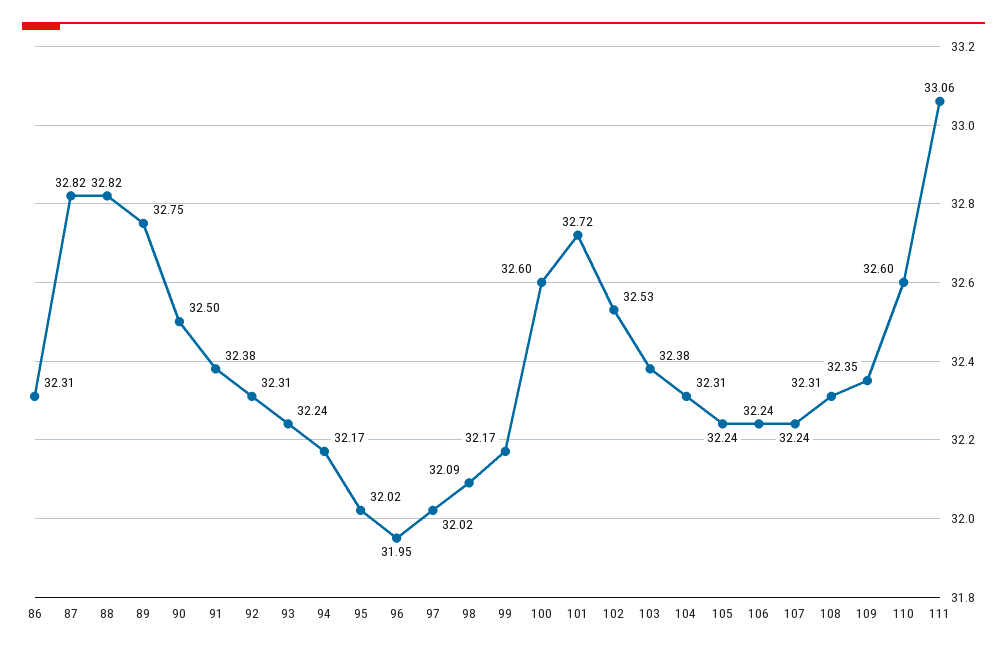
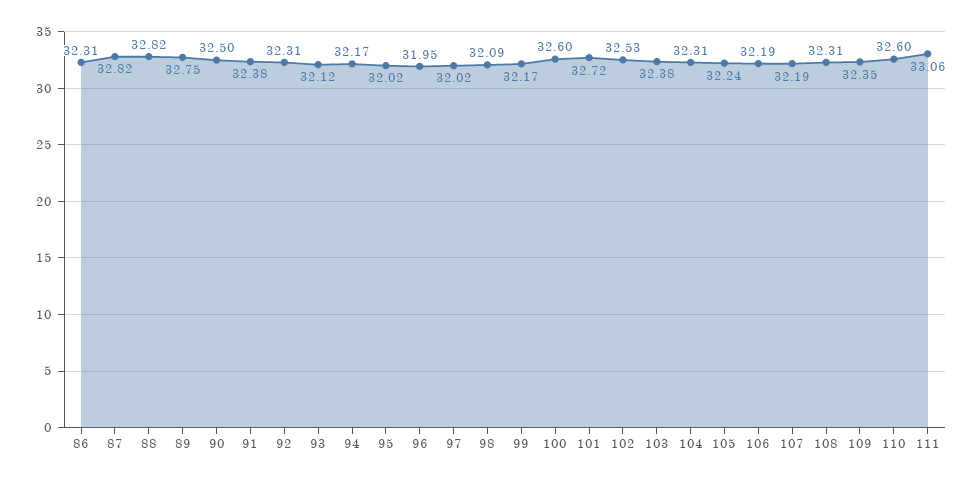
93: 32.24 -> 32.12
106: 32.24 -> 32.19
107: 32.24 -> 32.19

